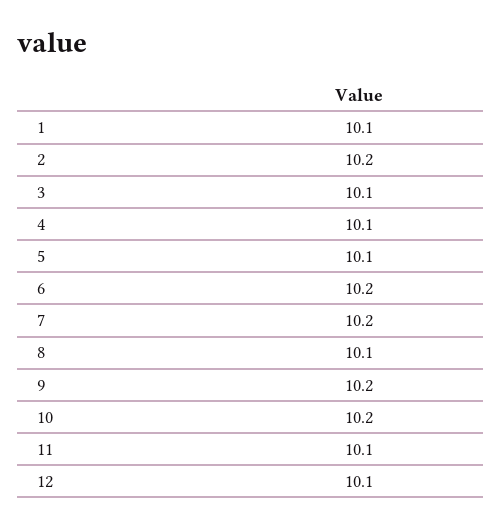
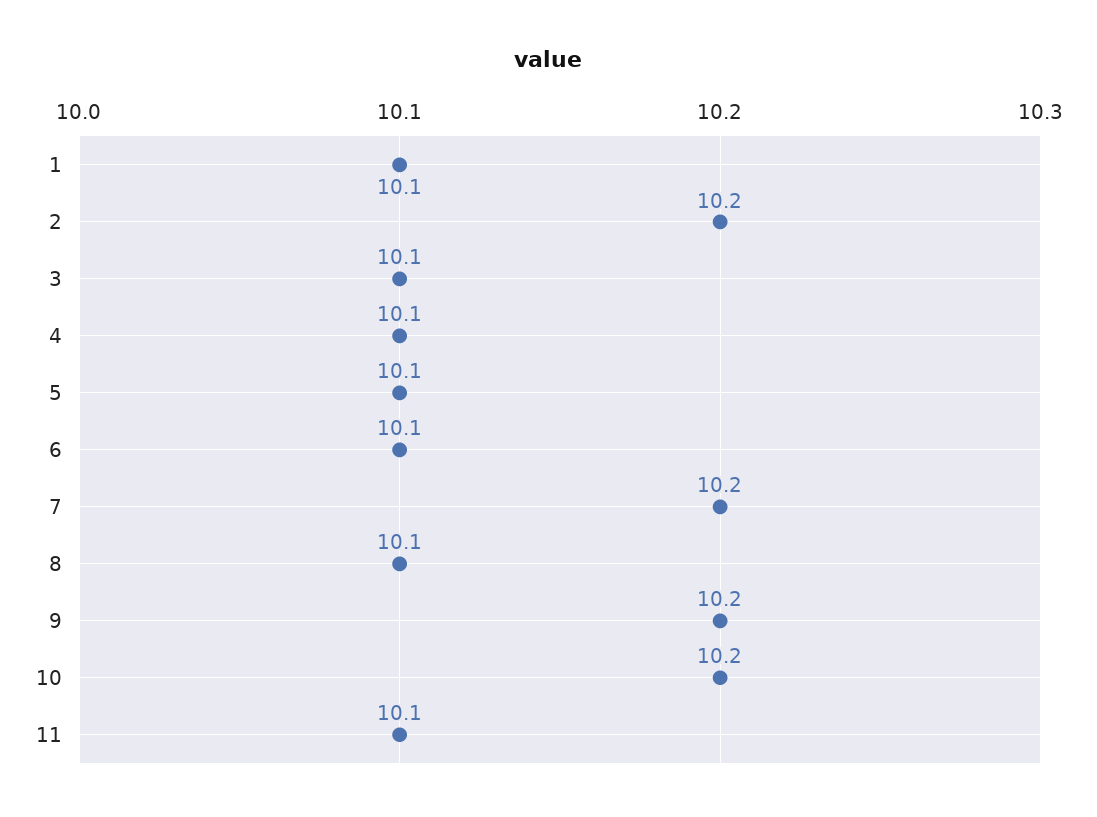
6: 10.2 -> 10.1
12: 10.1 -> none

